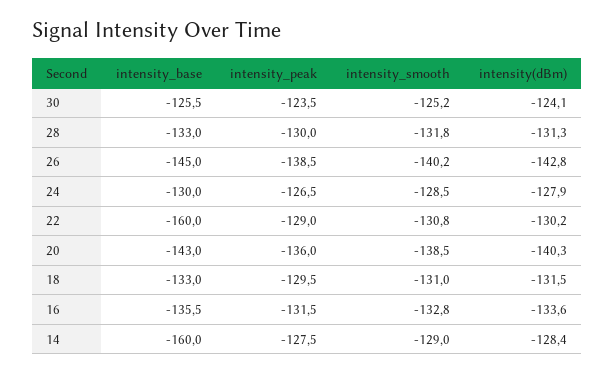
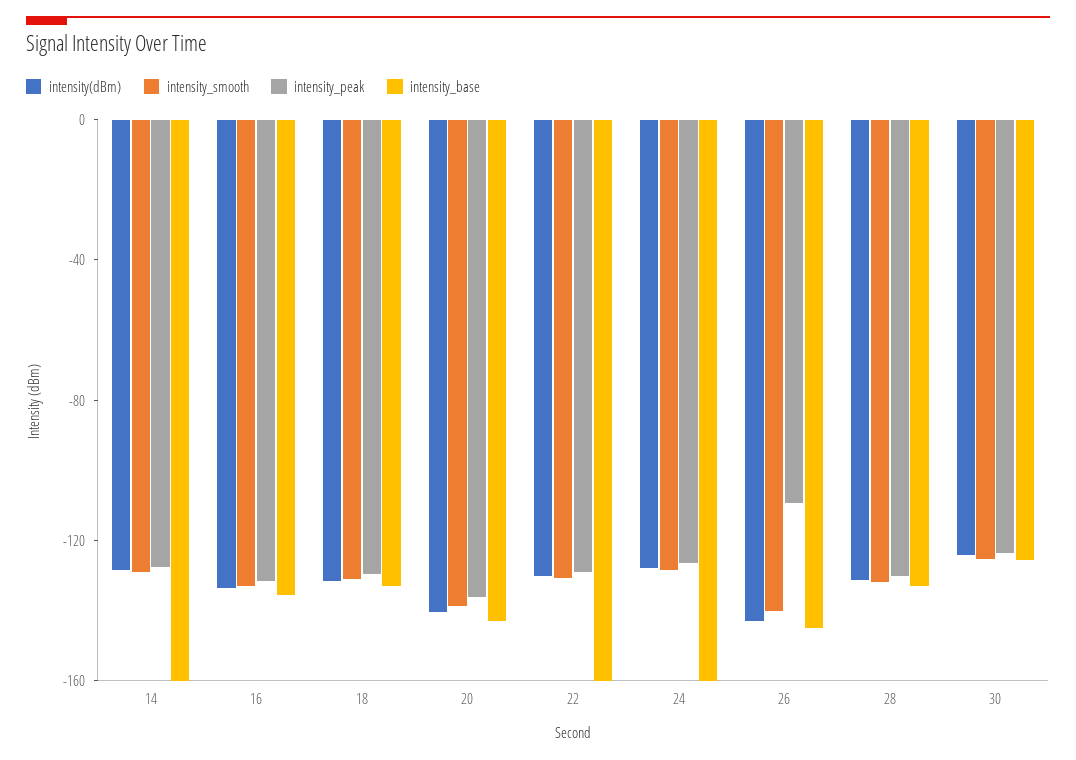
intensity_peak, 26: -138.5 -> -110
intensity_base, 24: -130 -> -160

